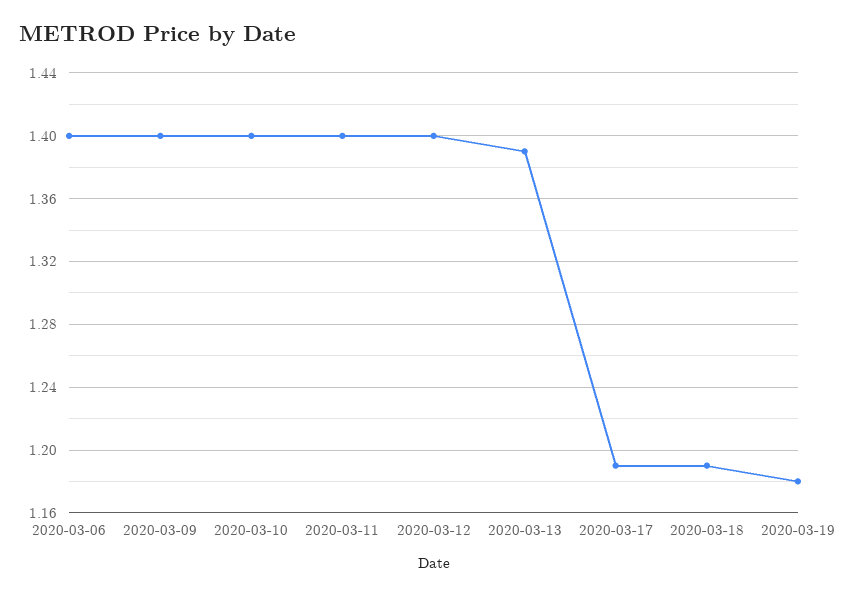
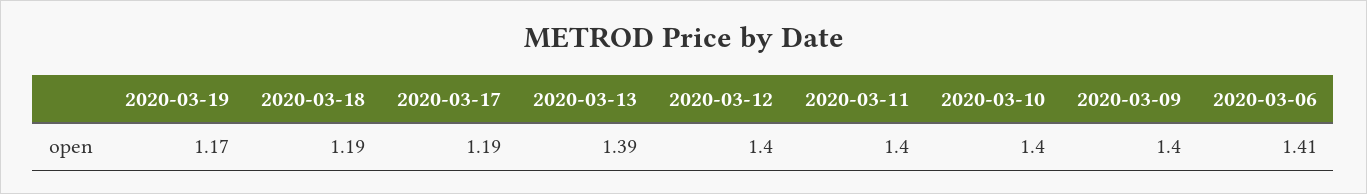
2020-03-06: 1.4 -> 1.41
2020-03-19: 1.18 -> 1.17

